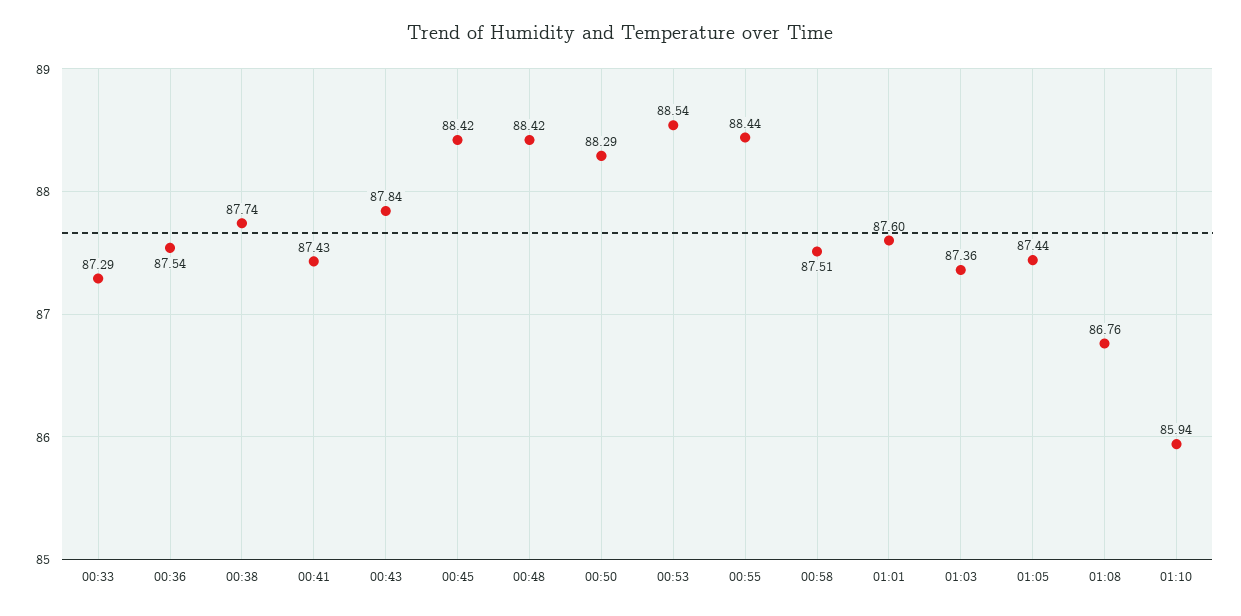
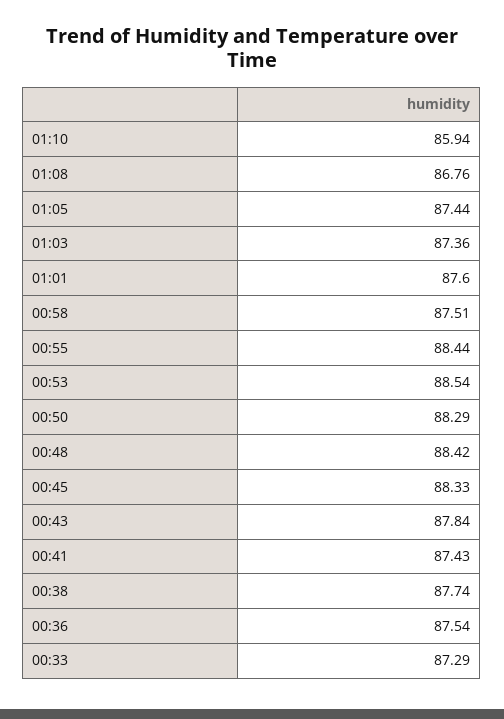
00:45: 88.42 -> 88.33

